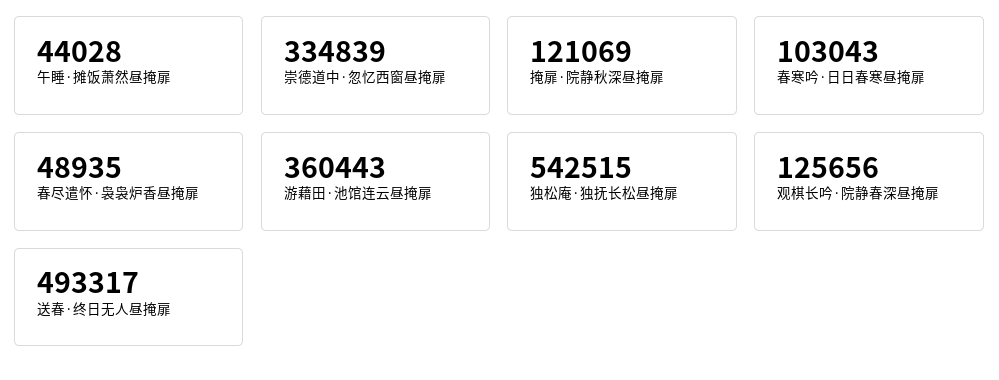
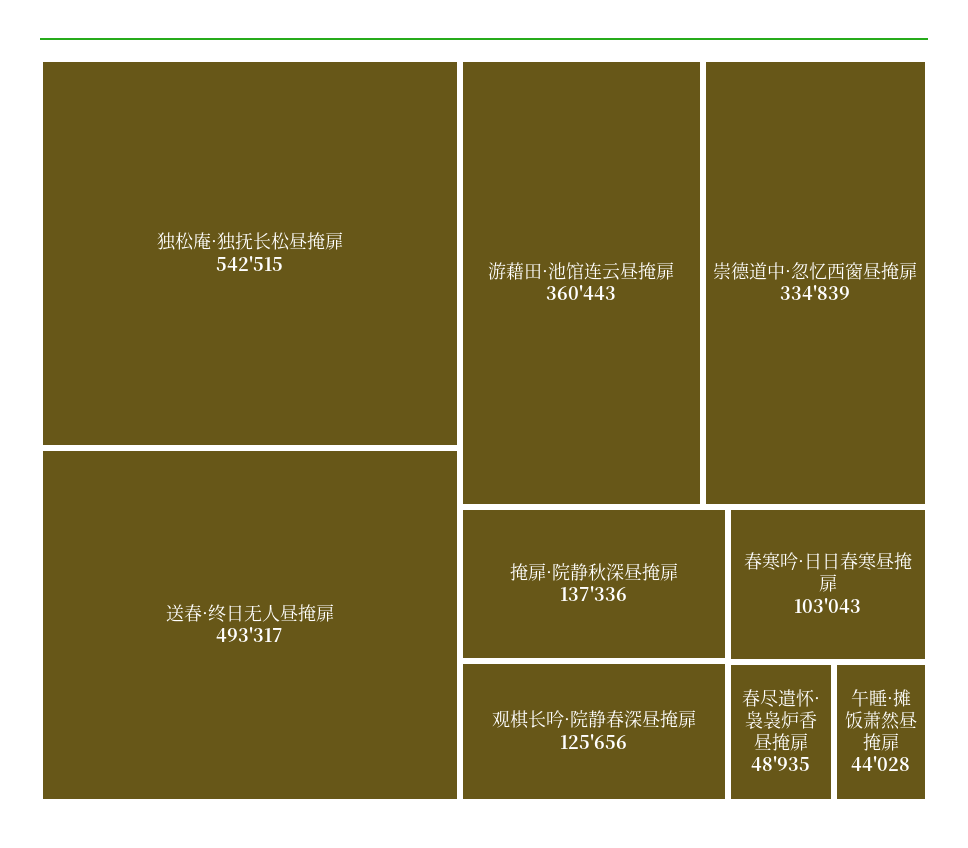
掩扉·院静秋深昼掩扉: 121069 -> 137336

